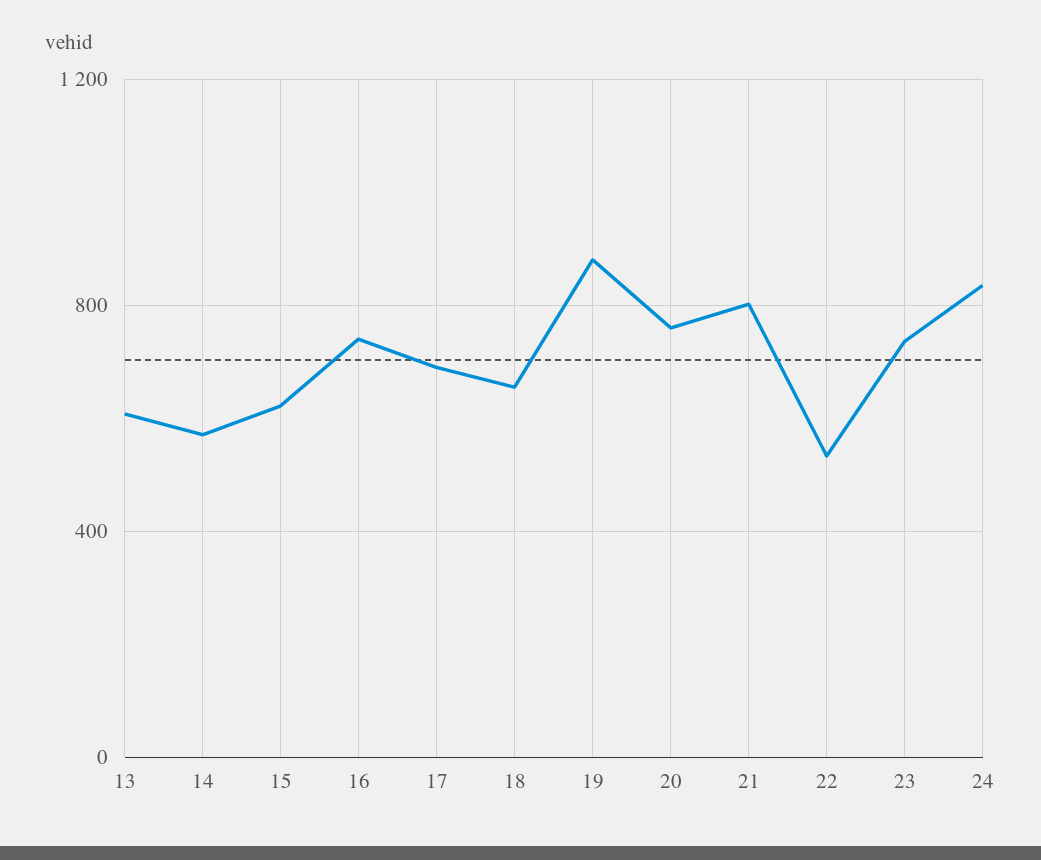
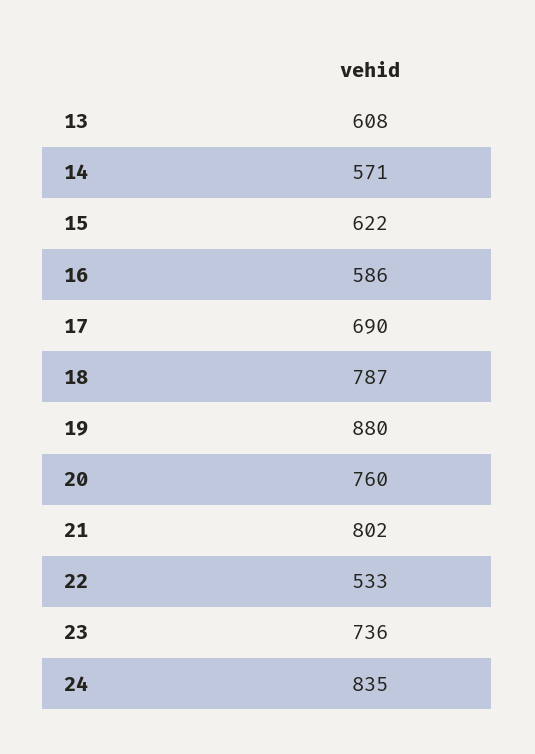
16: 750 -> 586
18: 650 -> 787

